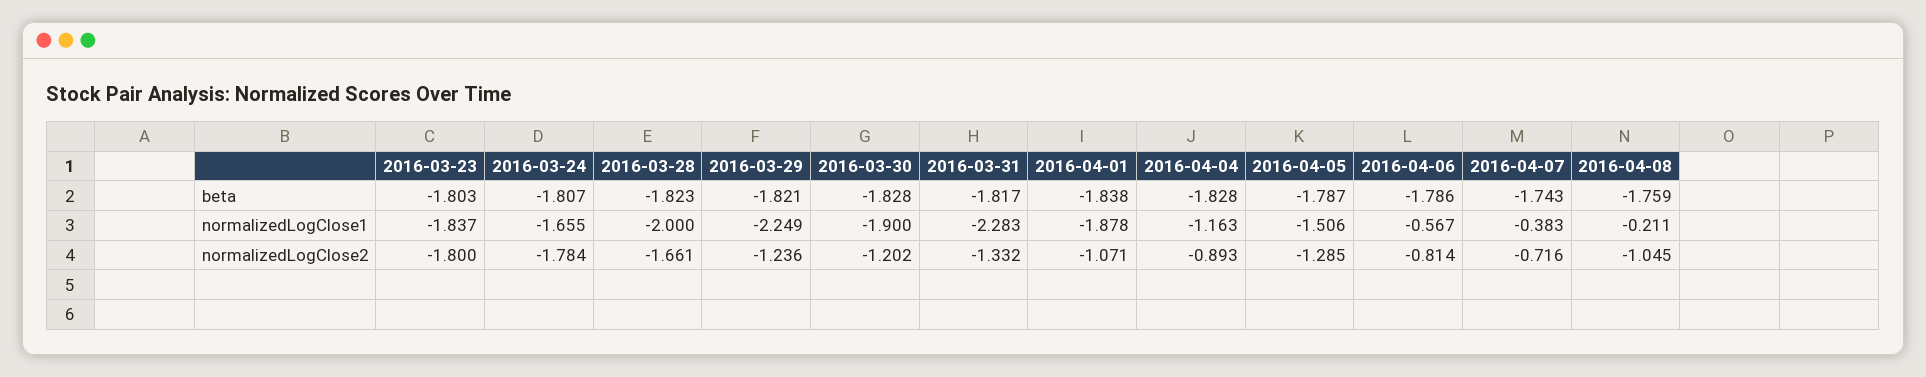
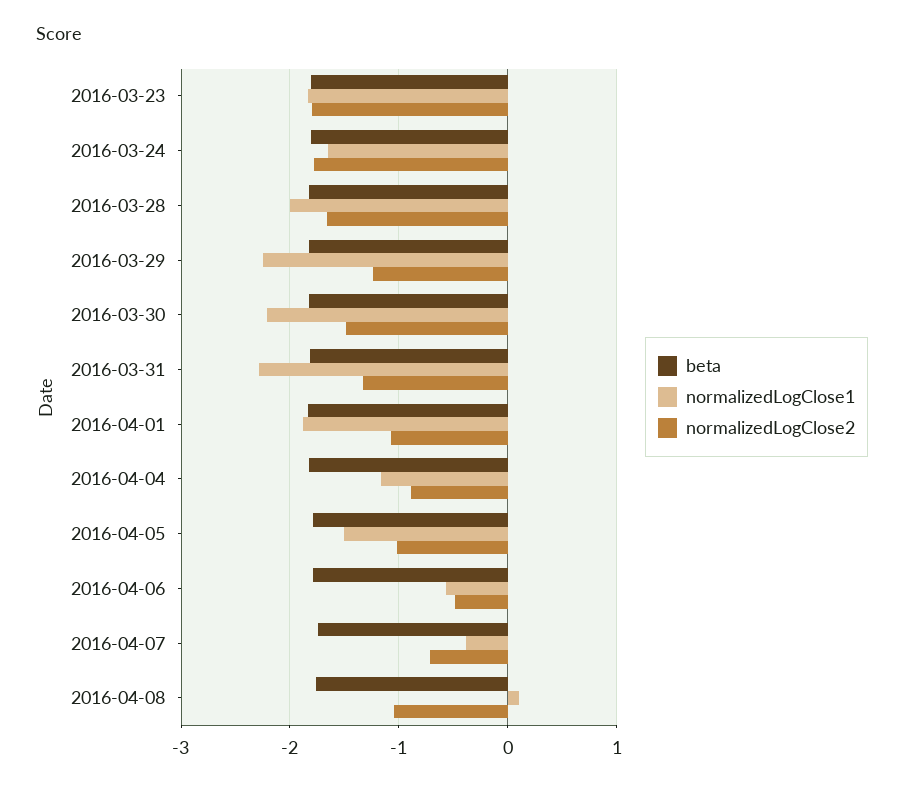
normalizedLogClose1, 2016-03-30: -1.9 -> -2.2
normalizedLogClose1, 2016-04-08: -0.211 -> 0.1
normalizedLogClose2, 2016-03-30: -1.202 -> -1.5
normalizedLogClose2, 2016-04-05: -1.285 -> -1
normalizedLogClose2, 2016-04-06: -0.814 -> -0.5

